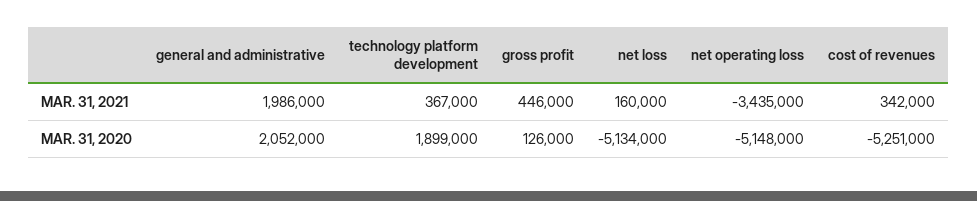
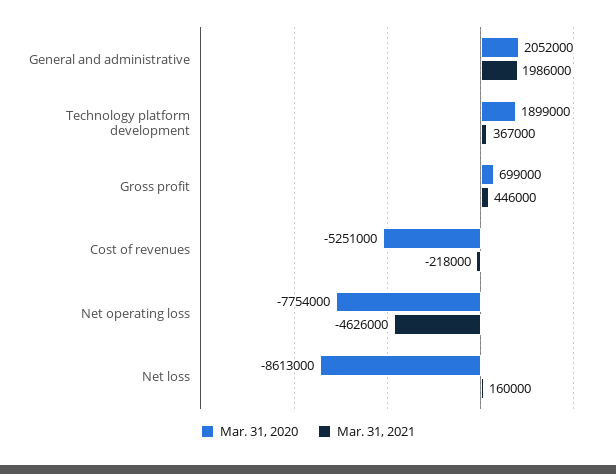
MAR. 31, 2021, net operating loss: -3435000 -> -4626000
MAR. 31, 2021, cost of revenues: 342000 -> -218000
MAR. 31, 2020, gross profit: 126000 -> 699000
MAR. 31, 2020, net loss: -5134000 -> -8613000
MAR. 31, 2020, net operating loss: -5148000 -> -7754000

